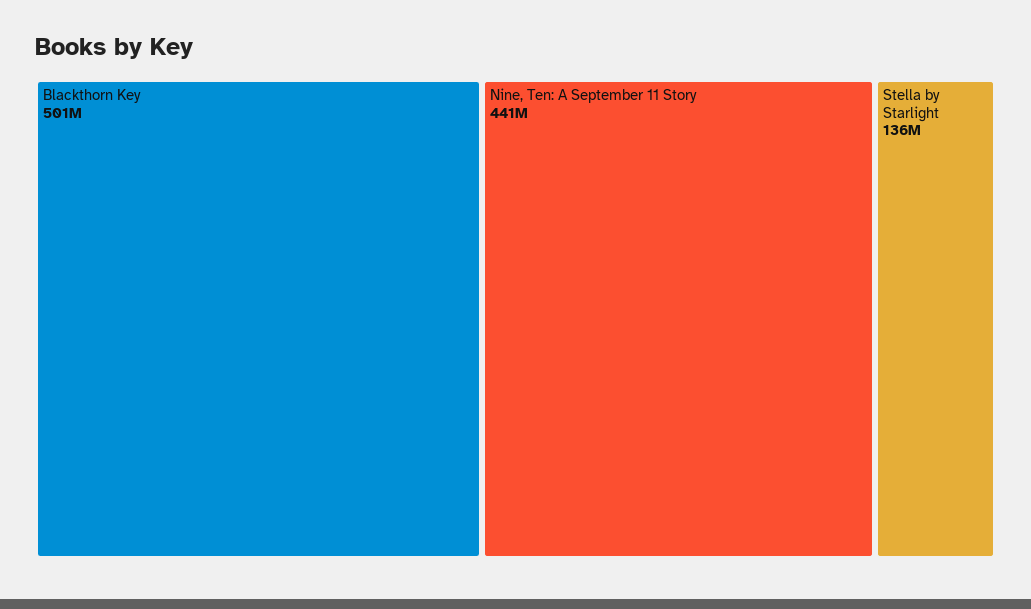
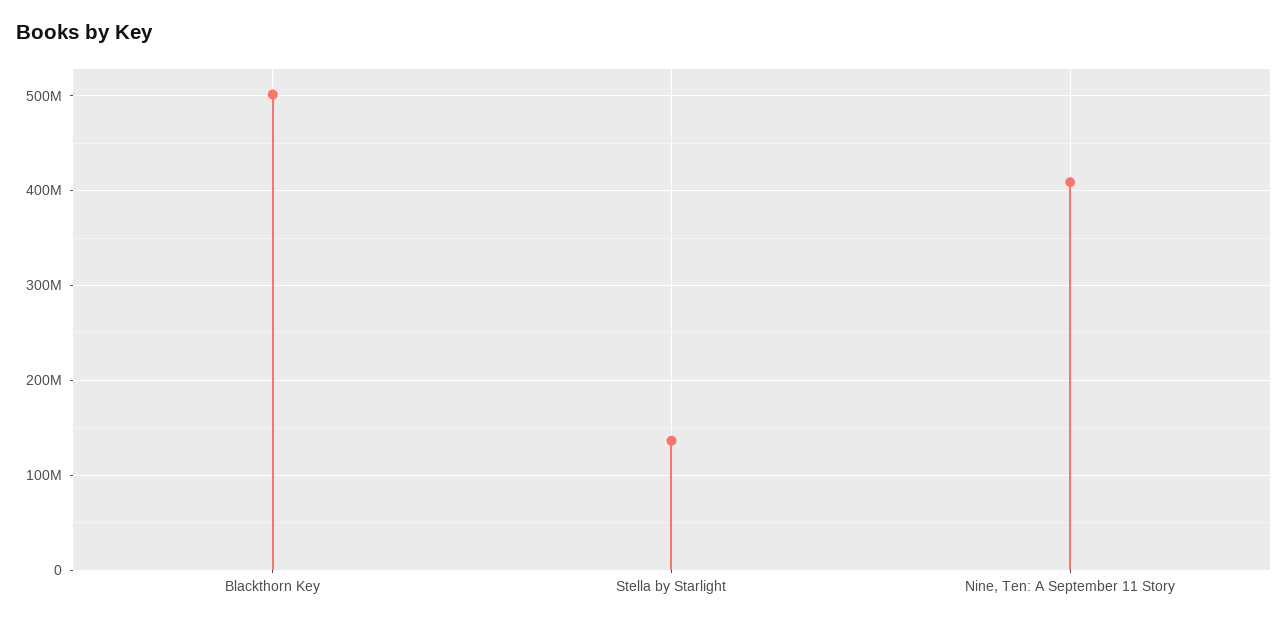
Nine, Ten: A September 11 Story: 441000000 -> 410000000

